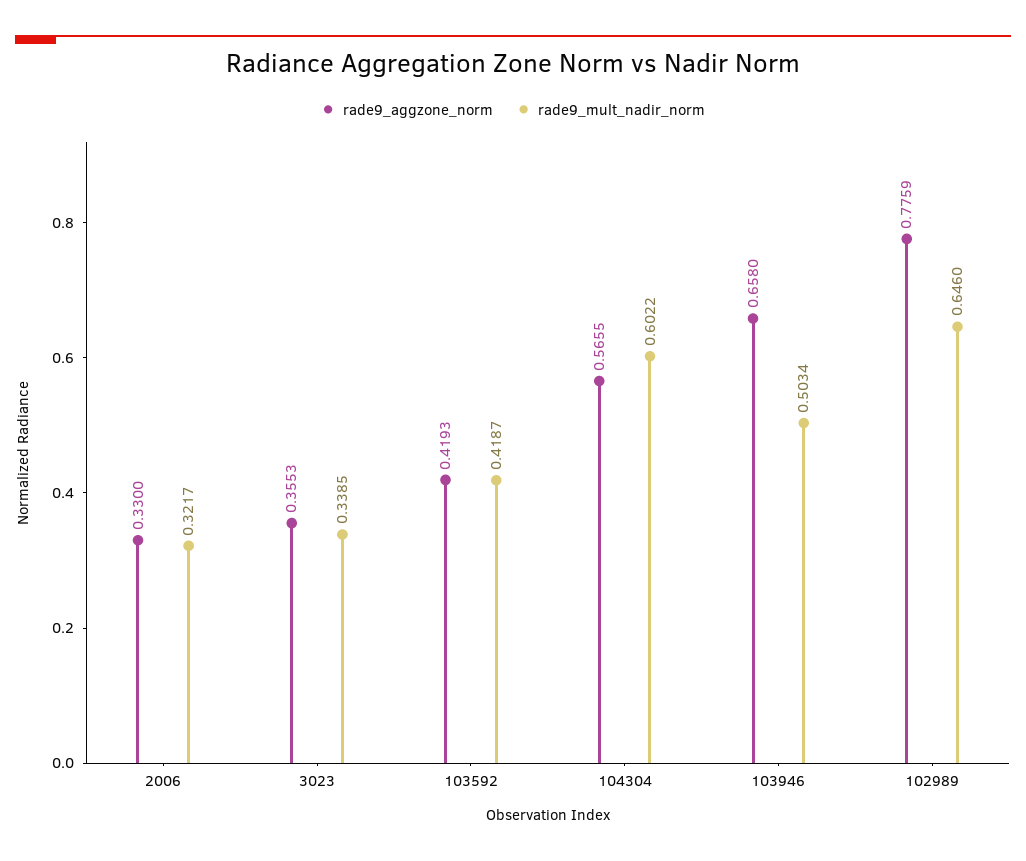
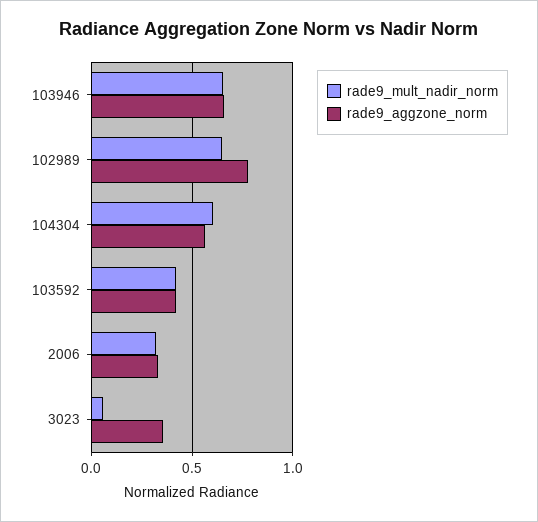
rade9_mult_nadir_norm, 3023: 0.3385 -> 0.05
rade9_mult_nadir_norm, 103946: 0.5034 -> 0.65

